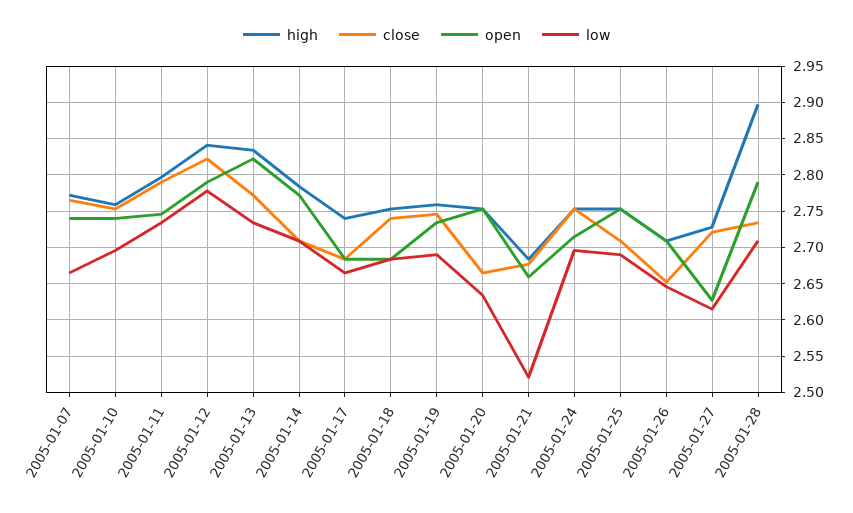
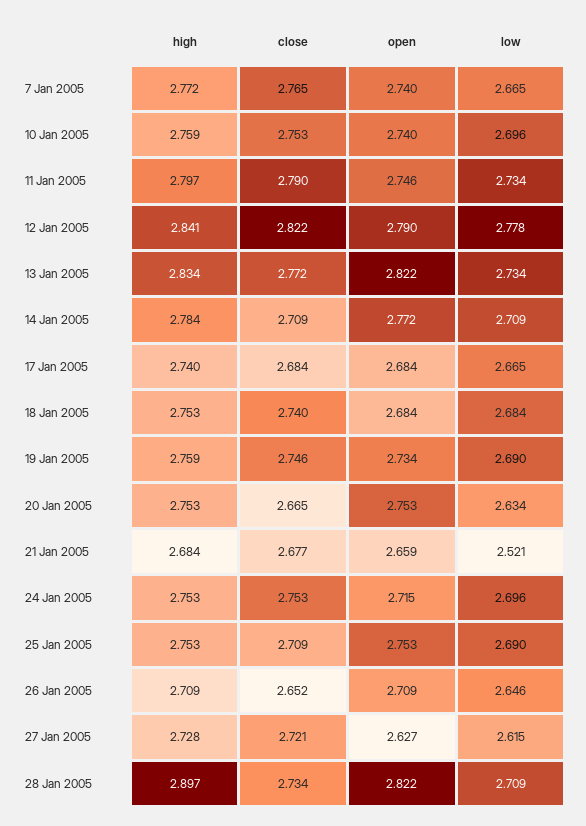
open, 2005-01-28: 2.79 -> 2.822

